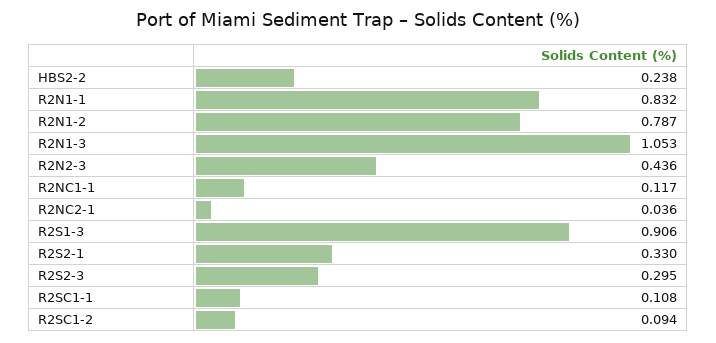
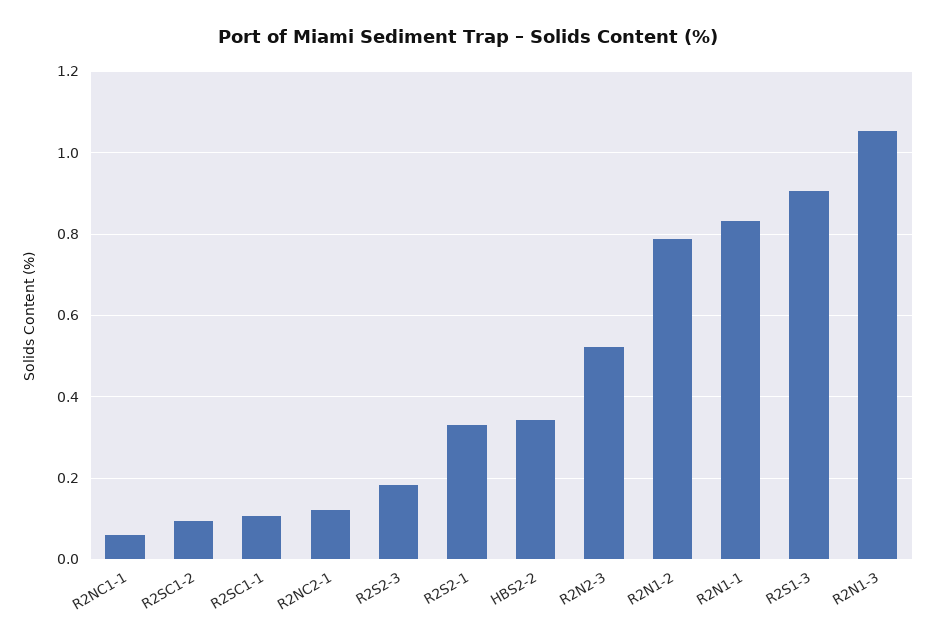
HBS2-2: 0.238 -> 0.34
R2N2-3: 0.436 -> 0.52
R2NC1-1: 0.117 -> 0.06
R2NC2-1: 0.036 -> 0.12
R2S2-3: 0.295 -> 0.18

